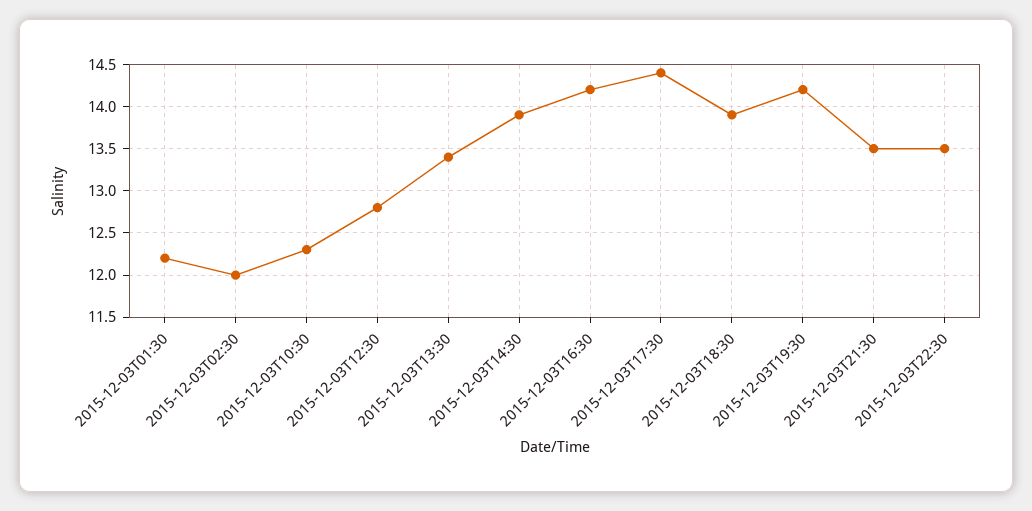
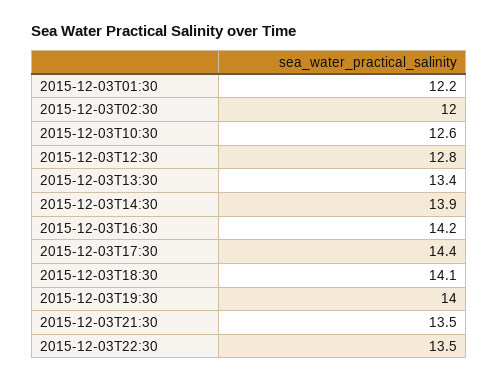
2015-12-03T10:30: 12.3 -> 12.6
2015-12-03T18:30: 13.9 -> 14.1
2015-12-03T19:30: 14.2 -> 14

